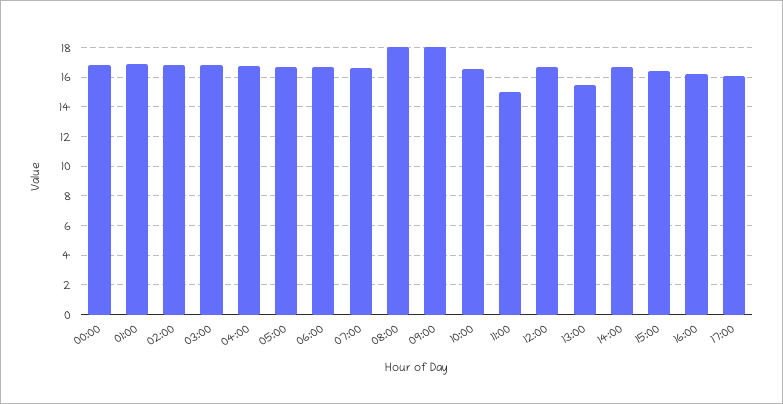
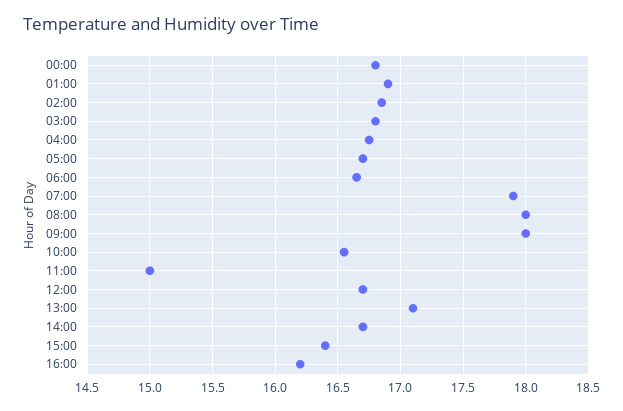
07:00: 16.5 -> 17.9
13:00: 15.5 -> 17.1
17:00: 16 -> none

